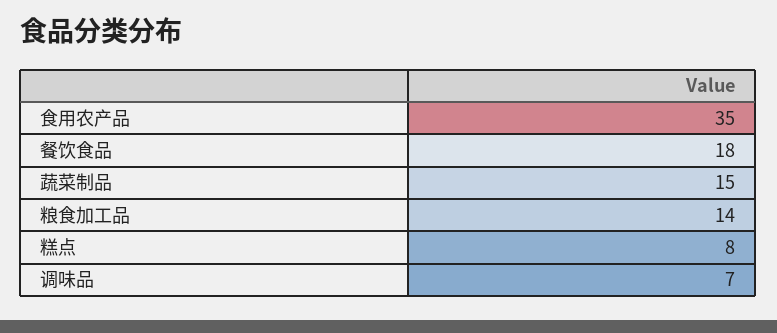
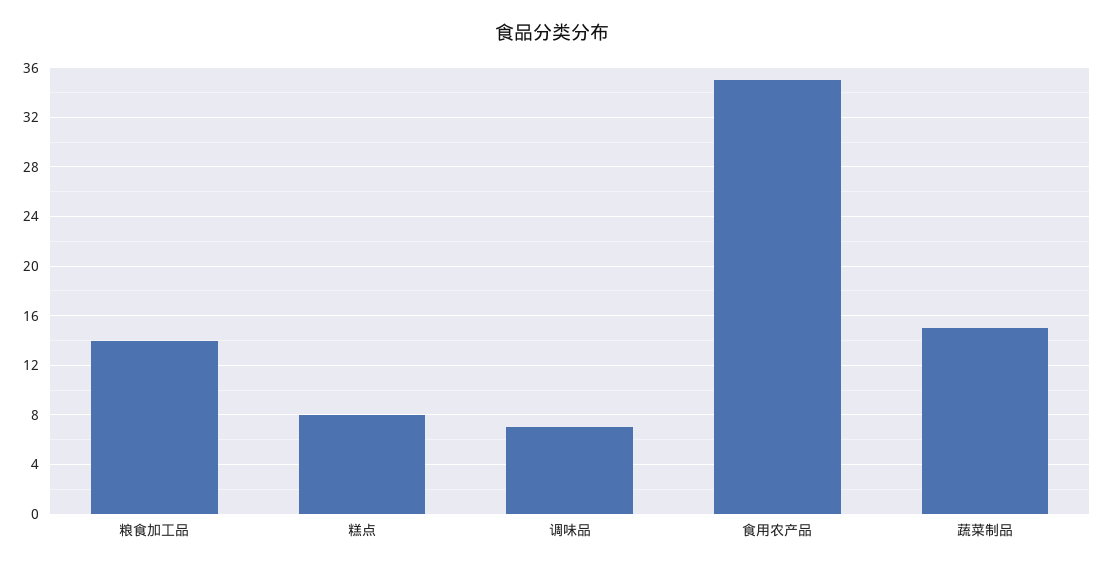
餐饮食品: 18 -> none

